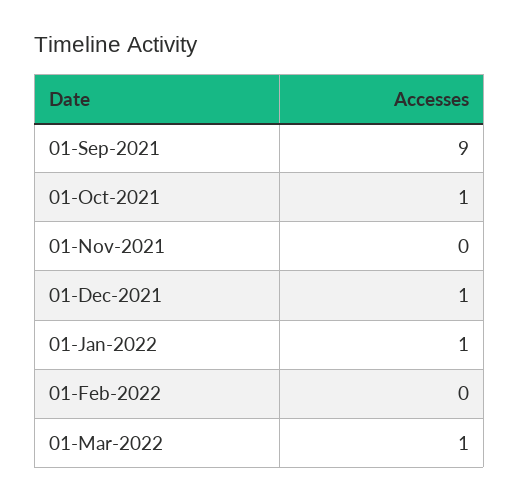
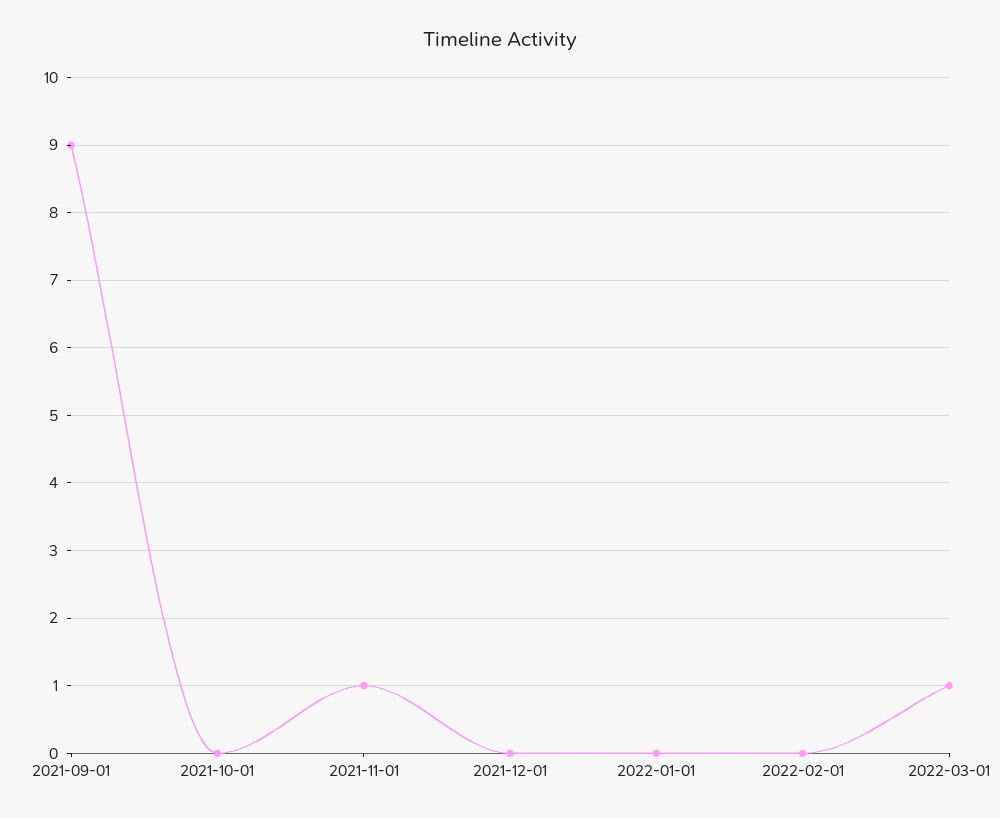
01-Oct-2021: 1 -> 0
01-Nov-2021: 0 -> 1
01-Dec-2021: 1 -> 0
01-Jan-2022: 1 -> 0

